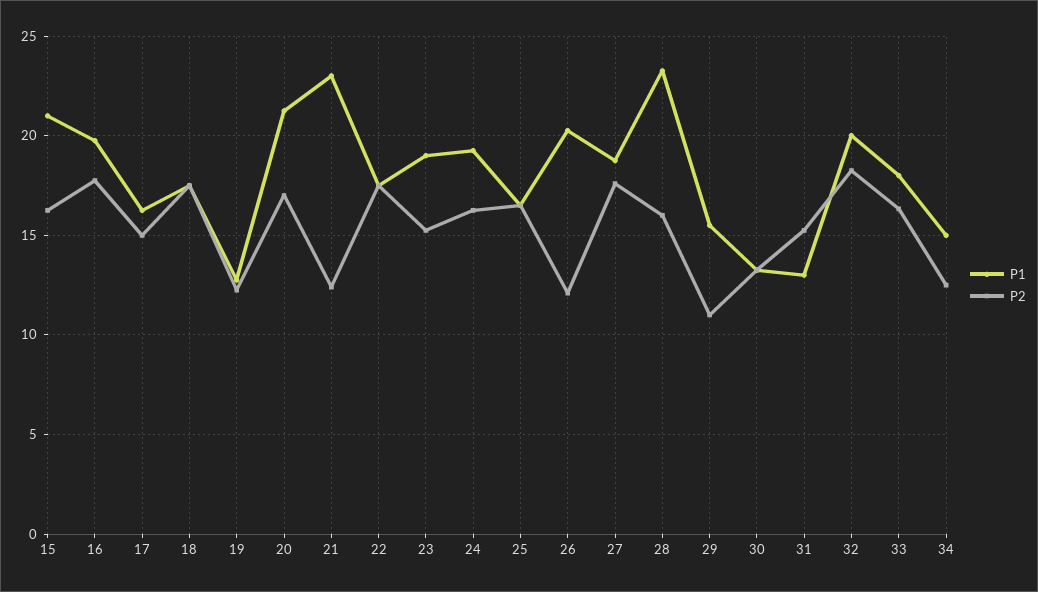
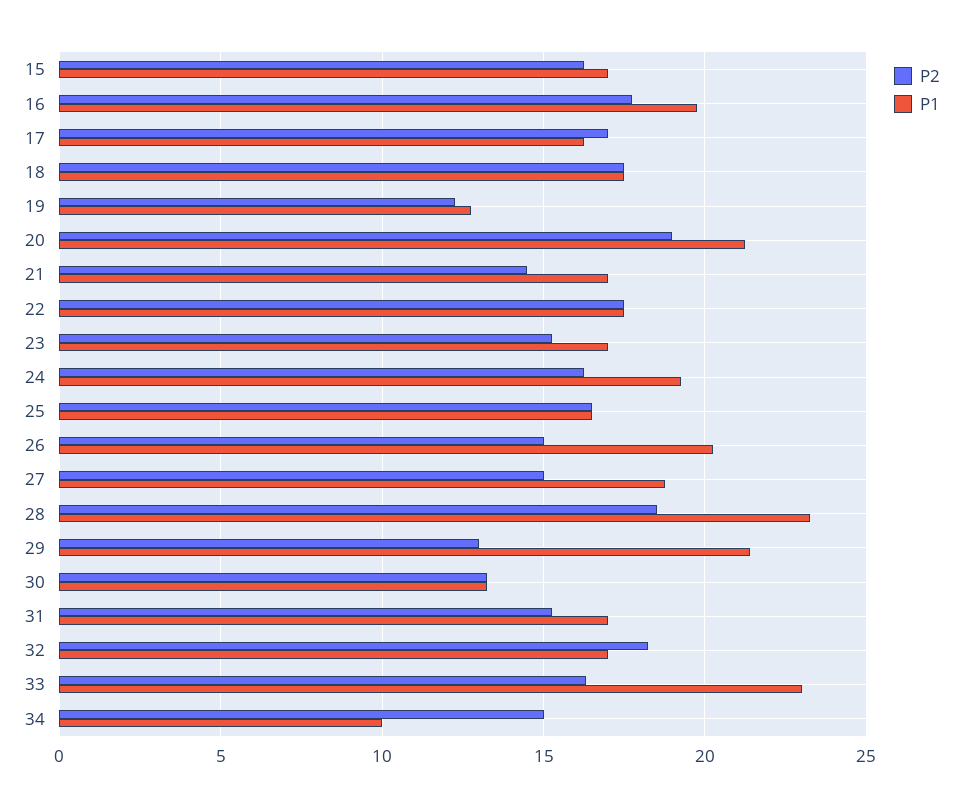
P1, 15: 21 -> 17
P2, 17: 15 -> 17
P2, 20: 17 -> 19
P1, 21: 23 -> 17
P2, 21: 12.5 -> 14.5
P1, 23: 19 -> 17
P2, 26: 12 -> 15
P2, 27: 17.5 -> 15
P2, 28: 16 -> 18.5
P1, 29: 15.5 -> 21.5
P2, 29: 11 -> 13
P1, 31: 13 -> 17
P1, 32: 20 -> 17
P1, 33: 18 -> 23
P1, 34: 15 -> 10
P2, 34: 12.5 -> 15

